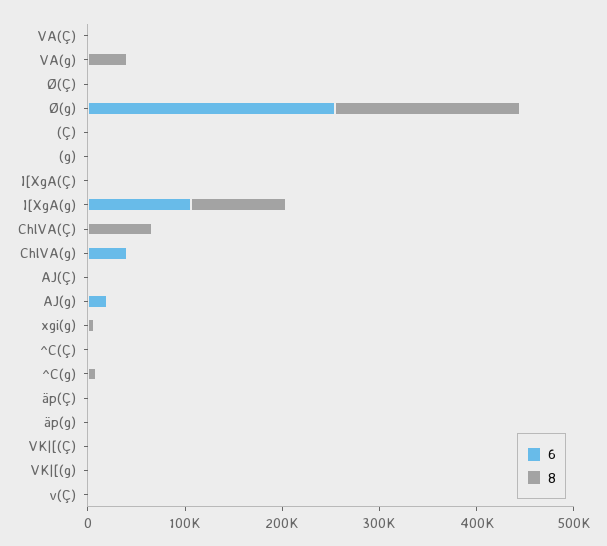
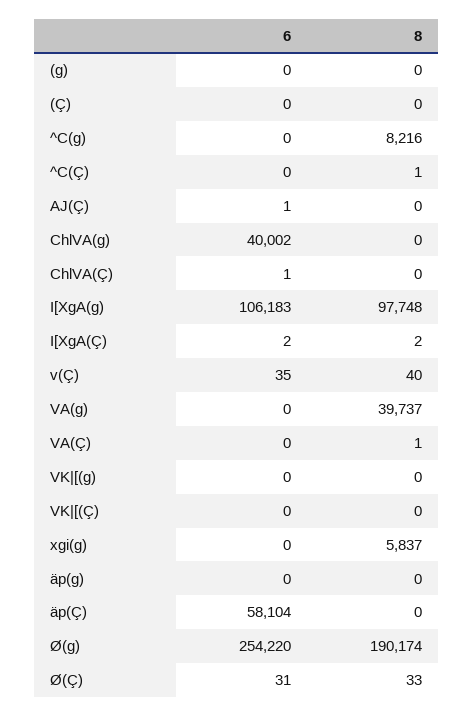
8, ChlVA(Ç): 60000 -> 0
6, AJ(g): 20000 -> none
8, AJ(g): 0 -> none
6, äp(Ç): 0 -> 58104

